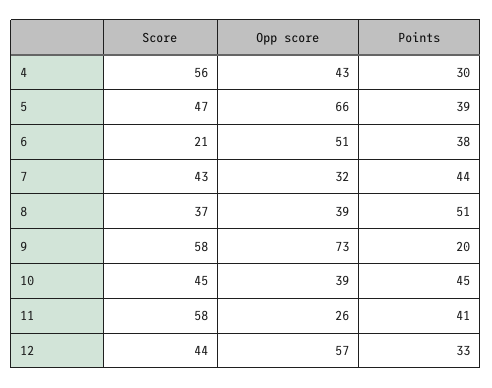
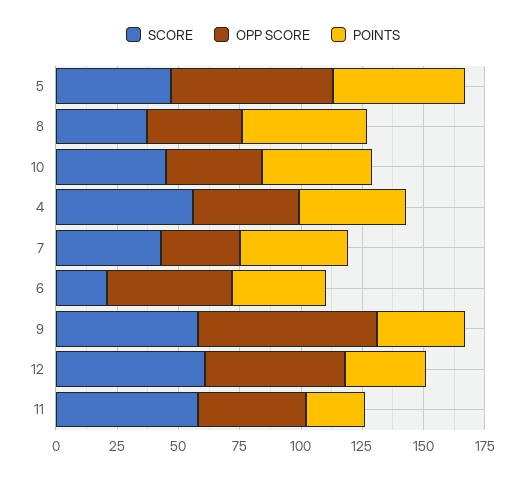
Points, 4: 30 -> 45
Points, 5: 39 -> 55
Points, 9: 20 -> 35
Opp score, 11: 26 -> 45
Points, 11: 41 -> 25
Score, 12: 44 -> 60

